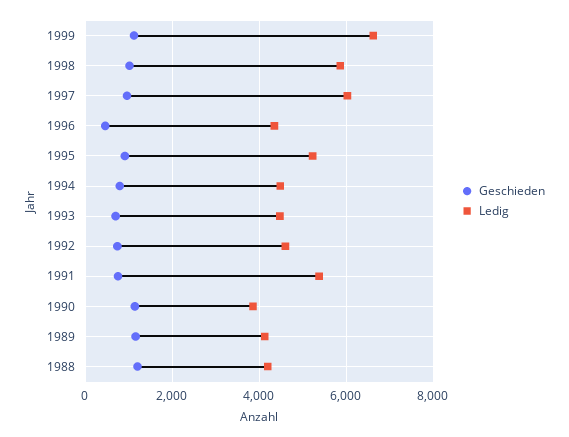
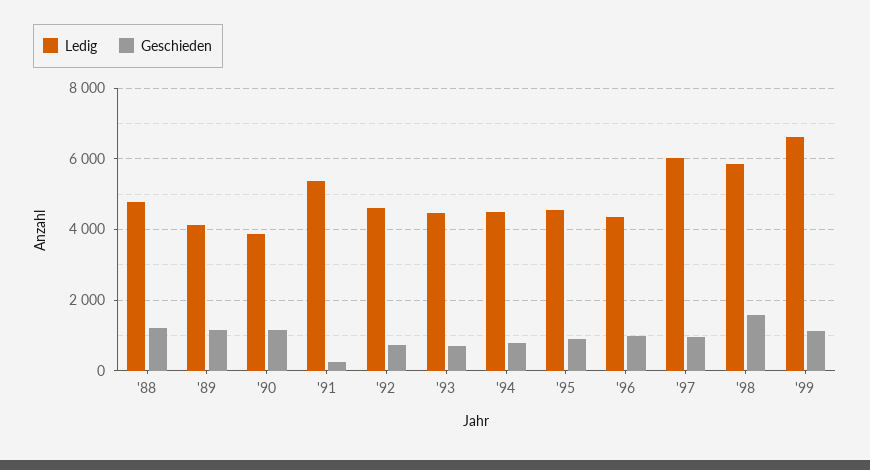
Geschieden, 1998: 1000 -> 1600
Geschieden, 1996: 400 -> 1000
Ledig, 1995: 5200 -> 4600
Geschieden, 1991: 800 -> 200
Ledig, 1988: 4200 -> 4800

